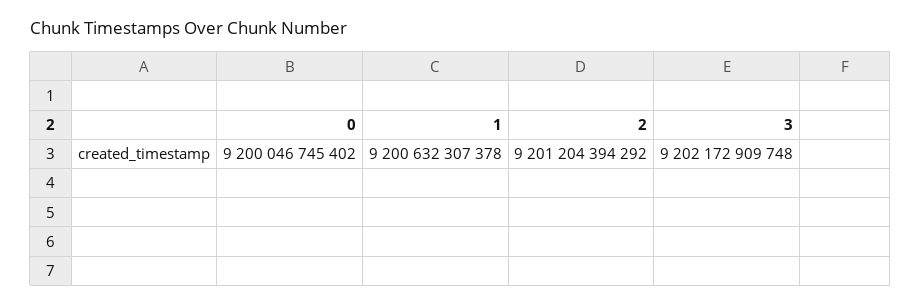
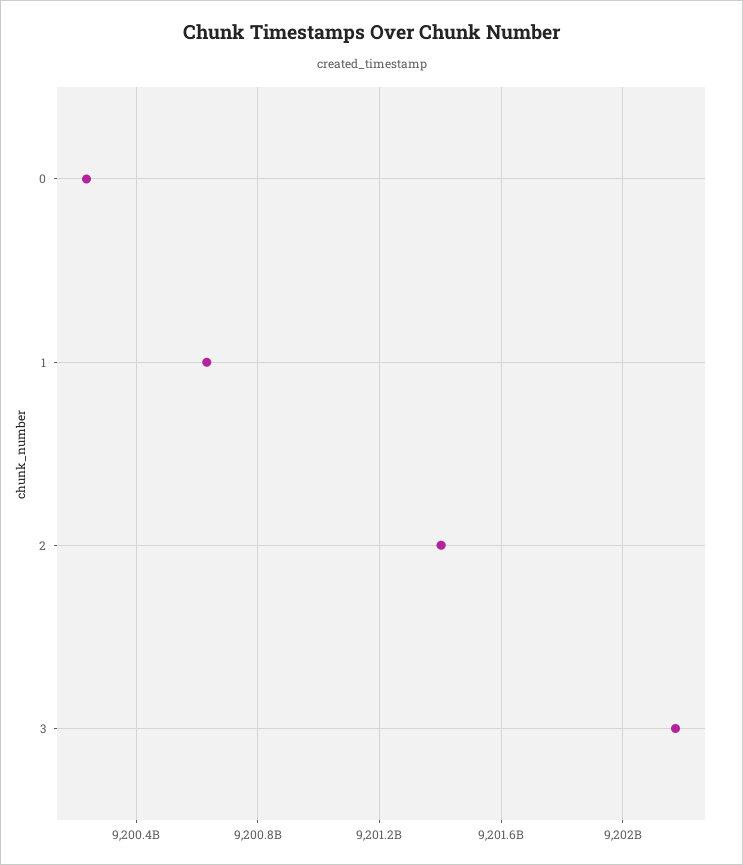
0: 9200046745402 -> 9200250000000
2: 9201204394292 -> 9201400000000

